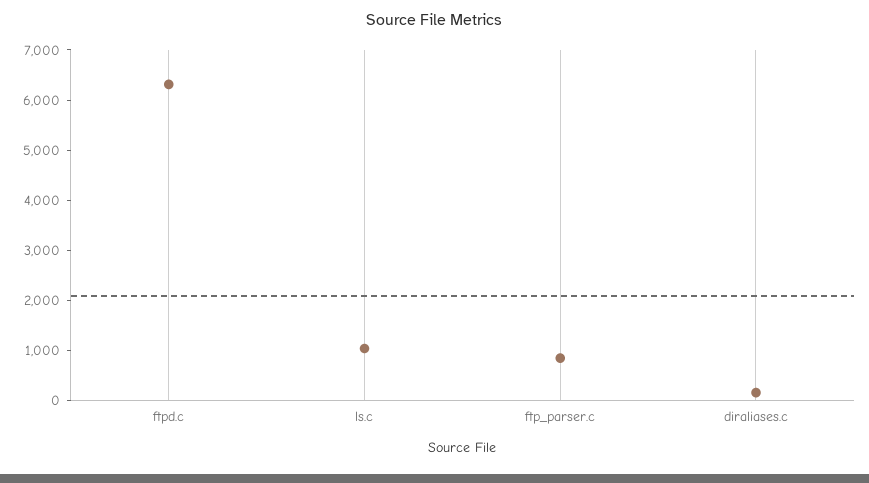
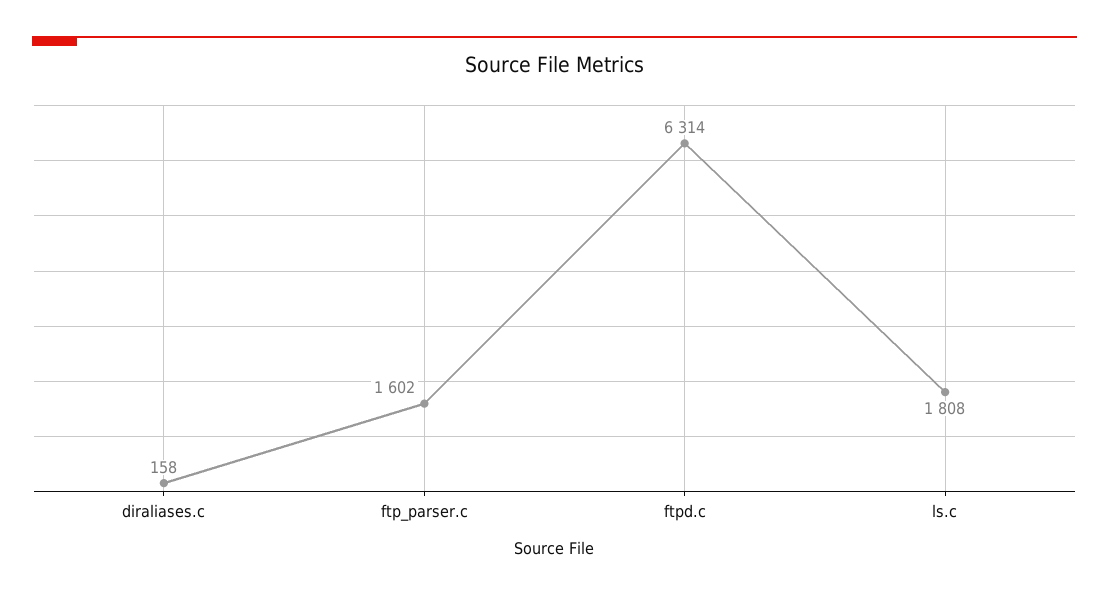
ls.c: 1000 -> 1808
ftp_parser.c: 800 -> 1602

